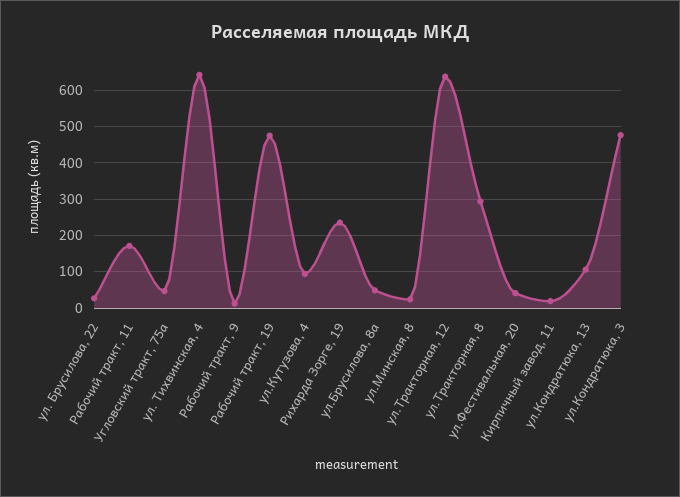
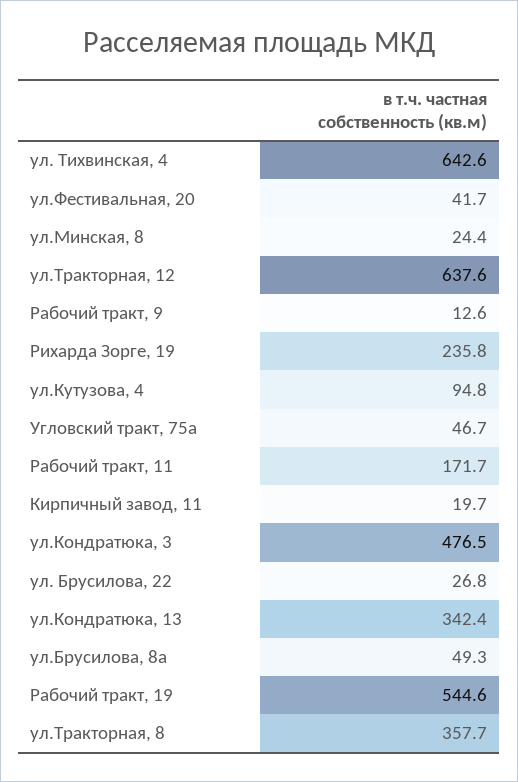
Рабочий тракт, 19: 480 -> 544.6
ул.Тракторная, 8: 300 -> 357.7
ул.Кондратюка, 13: 100 -> 342.4

